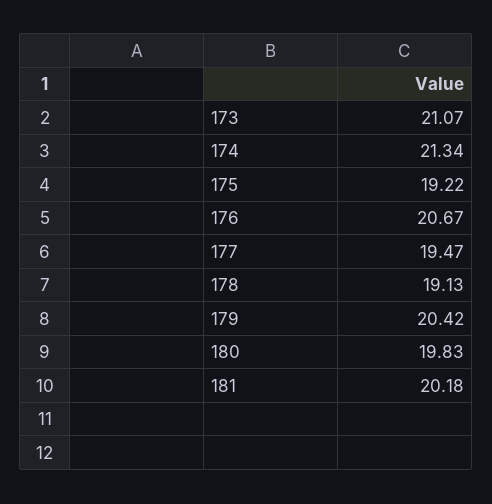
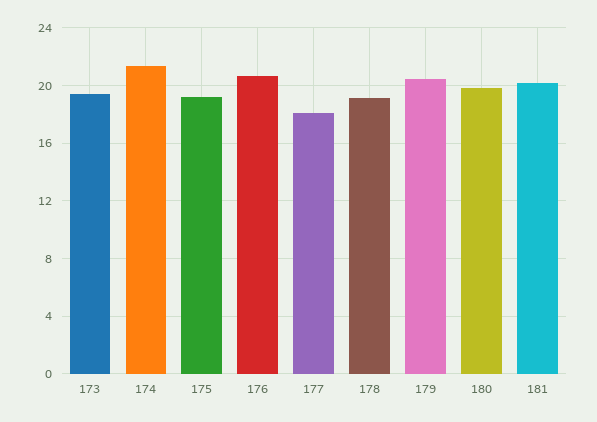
173: 21.07 -> 19.5
177: 19.47 -> 18

